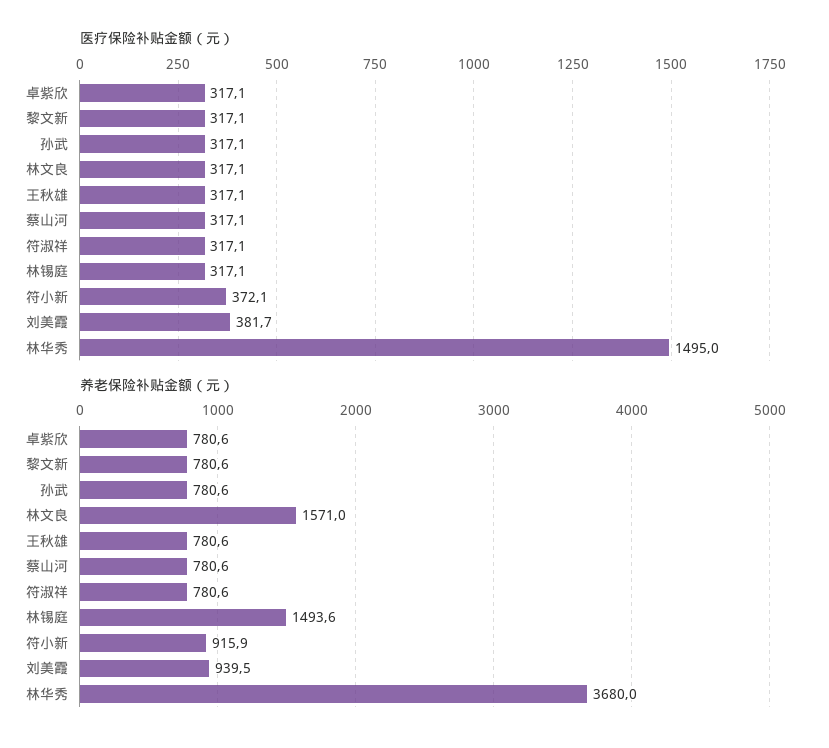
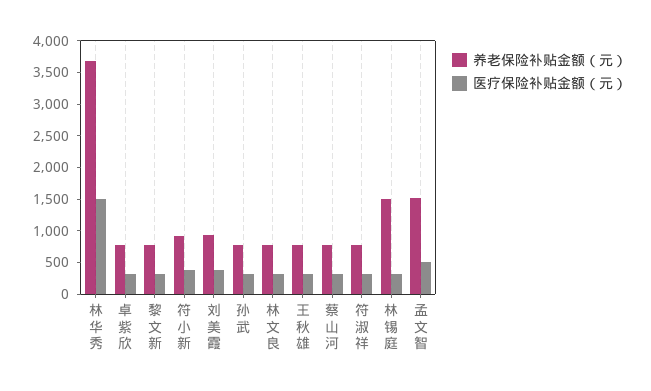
养老保险补贴金额（元）, 林文良: 1571 -> 750
养老保险补贴金额（元）, 孟文智: none -> 1500
医疗保险补贴金额（元）, 孟文智: none -> 500

